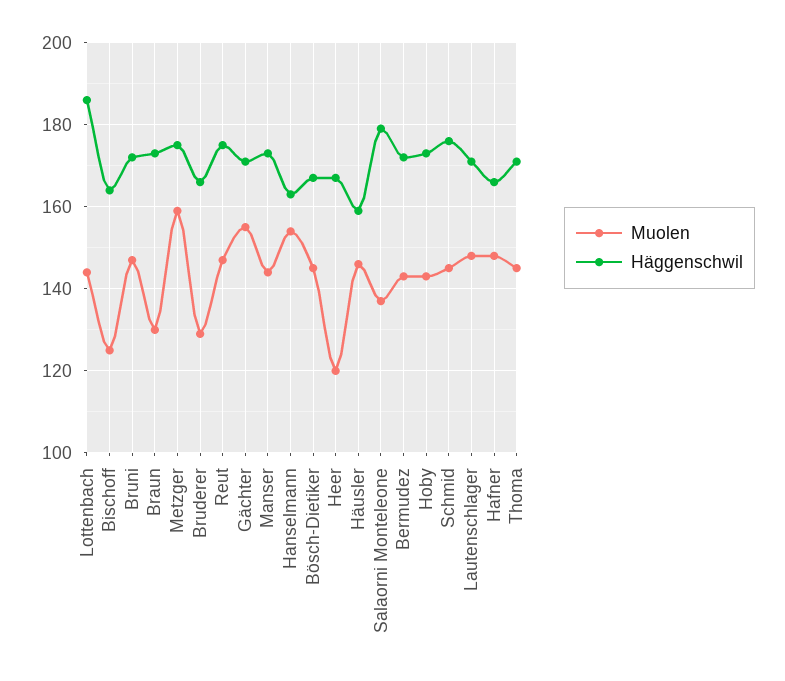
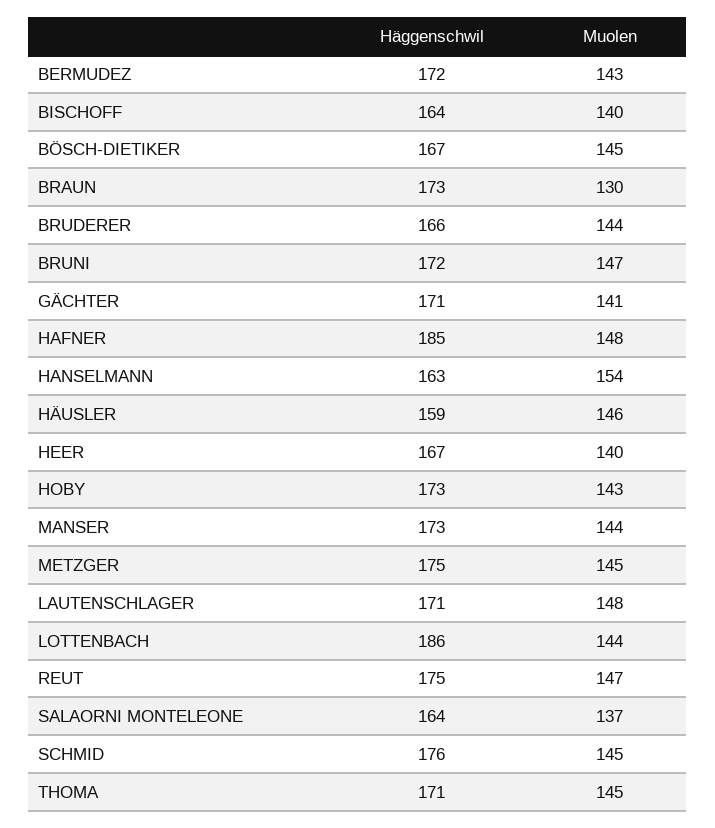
Muolen, Bischoff: 125 -> 140
Muolen, Metzger: 160 -> 145
Muolen, Bruderer: 130 -> 144
Muolen, Gächter: 155 -> 141
Muolen, Heer: 120 -> 140
Häggenschwil, Salaorni Monteleone: 180 -> 164
Häggenschwil, Hafner: 165 -> 185

